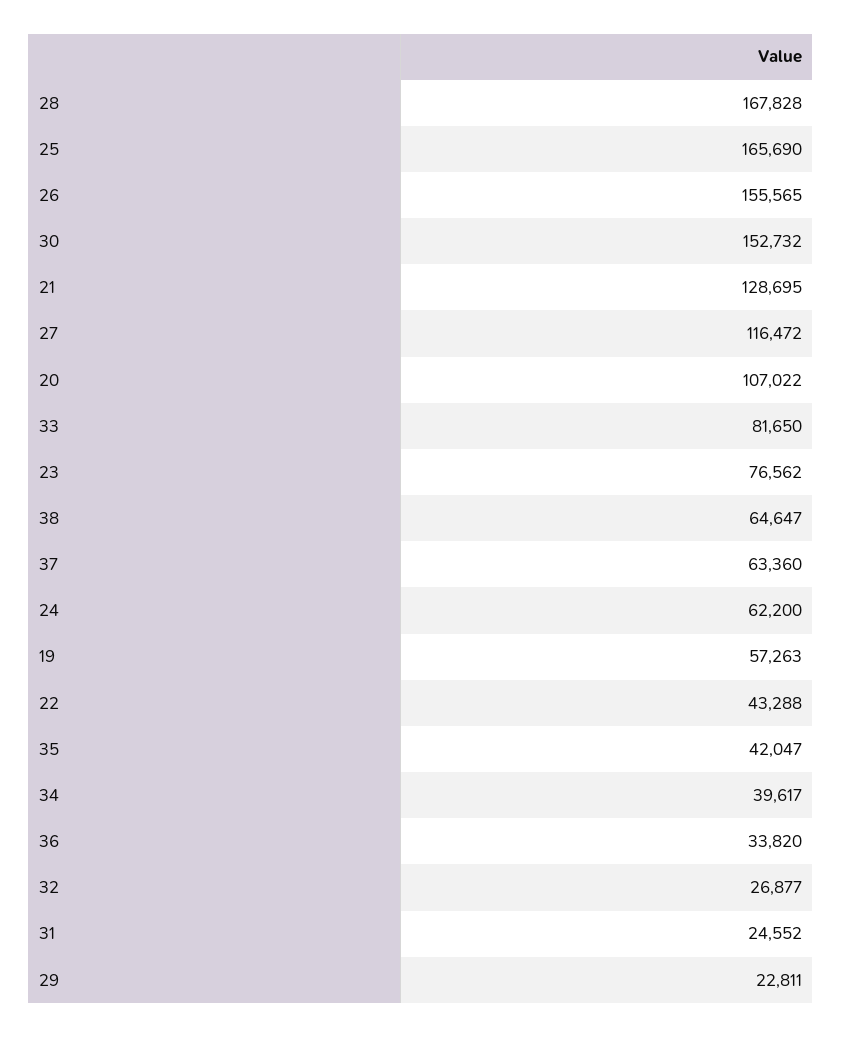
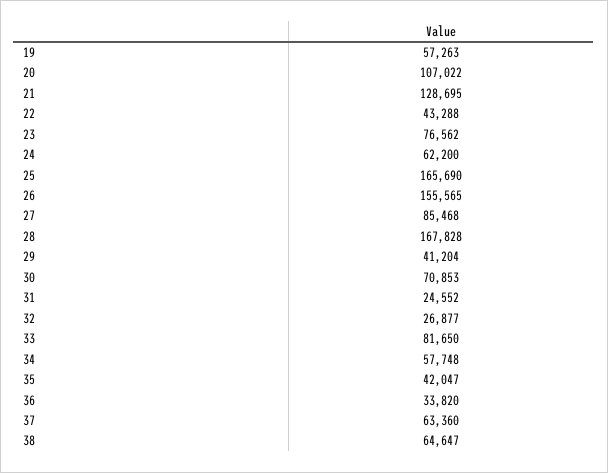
30: 152732 -> 70853
27: 116472 -> 85468
34: 39617 -> 57748
29: 22811 -> 41204

